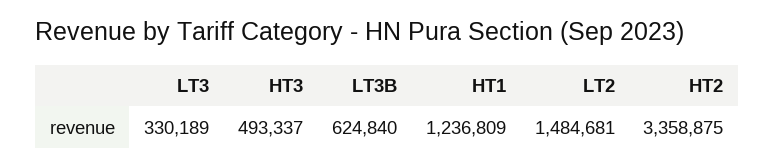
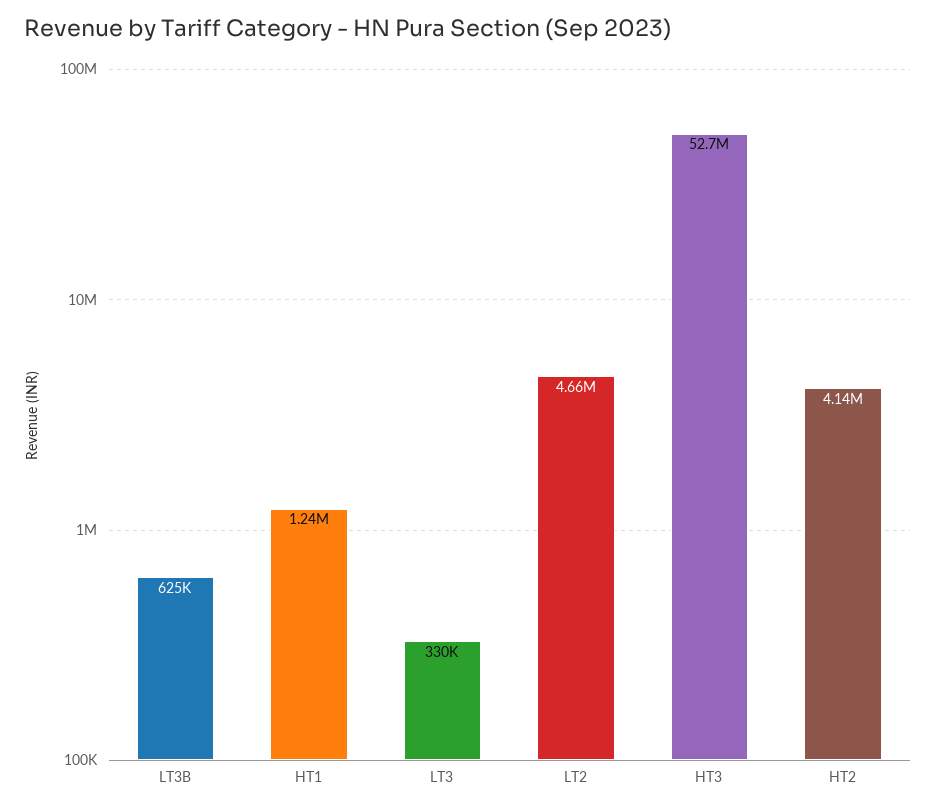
HT3: 493337 -> 52700000
LT2: 1484681 -> 4660000
HT2: 3358875 -> 4140000

